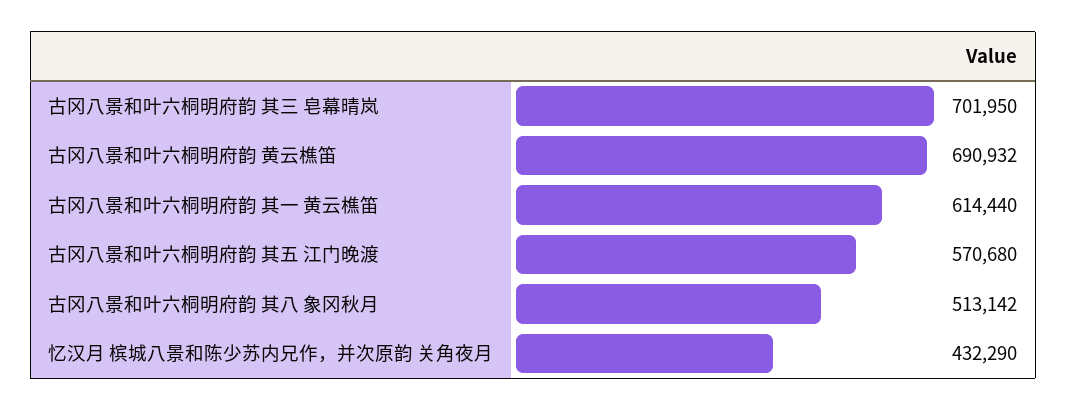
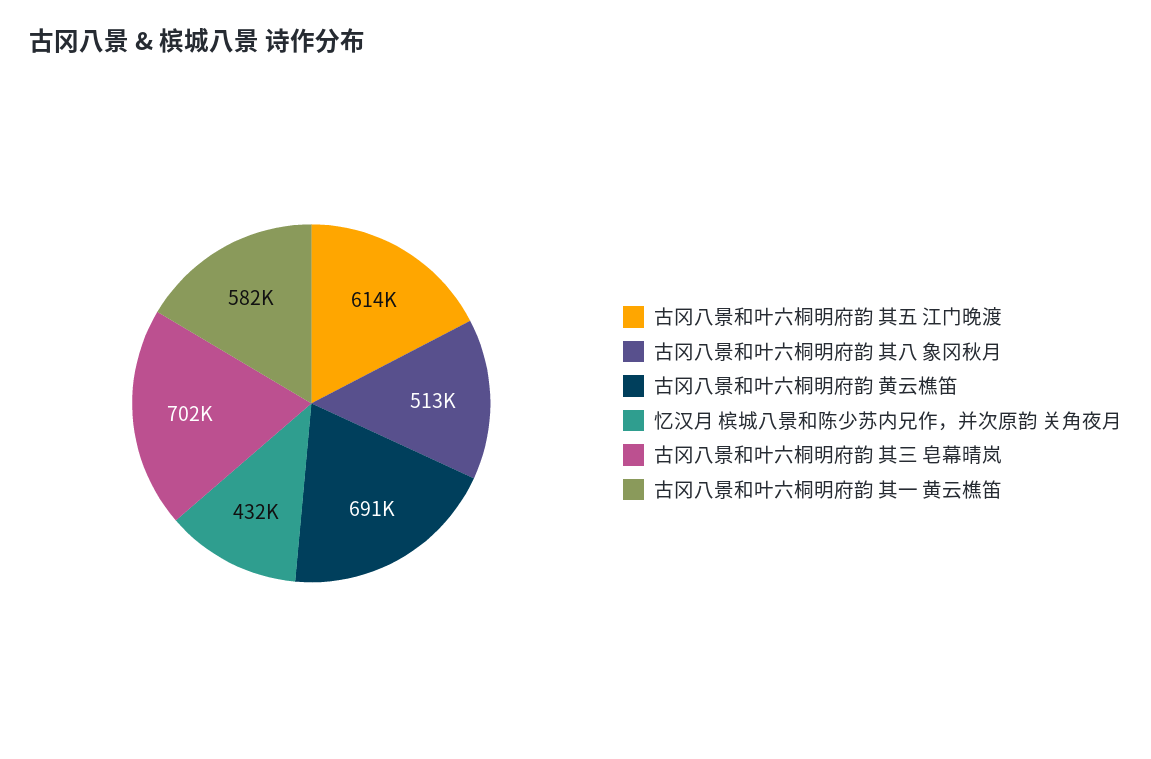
古冈八景和叶六桐明府韵 其一 黄云樵笛: 614440 -> 582000
古冈八景和叶六桐明府韵 其五 江门晚渡: 570680 -> 614000

